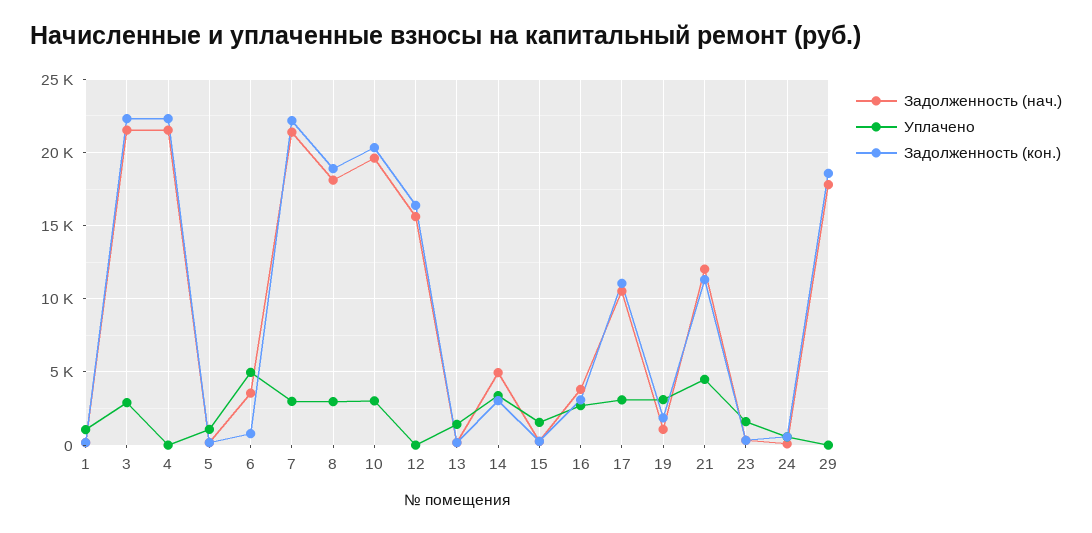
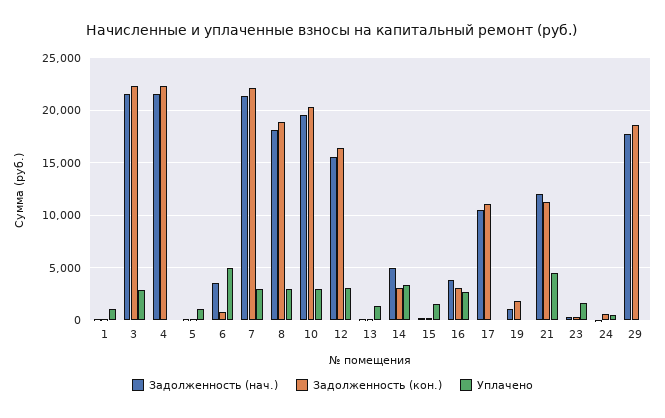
Уплачено, 12: 0 -> 3000
Уплачено, 17: 3000 -> 0
Уплачено, 19: 3000 -> 0

